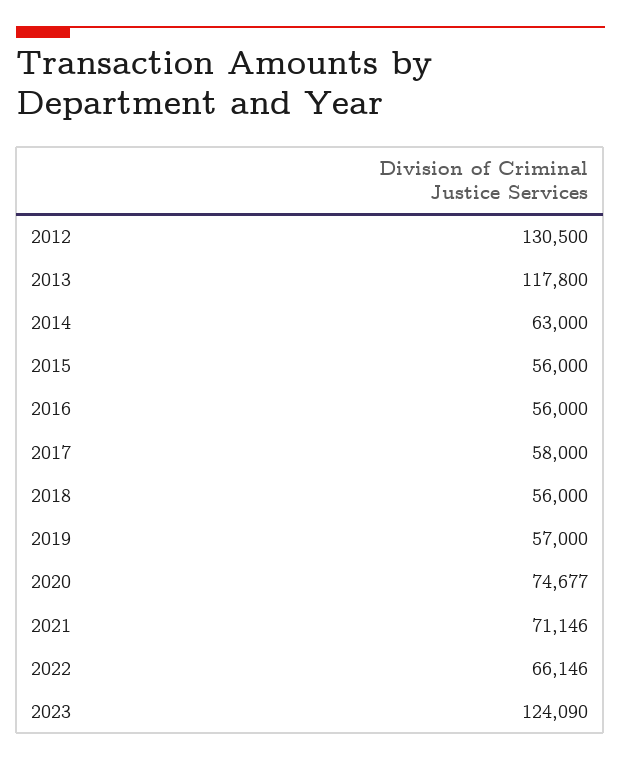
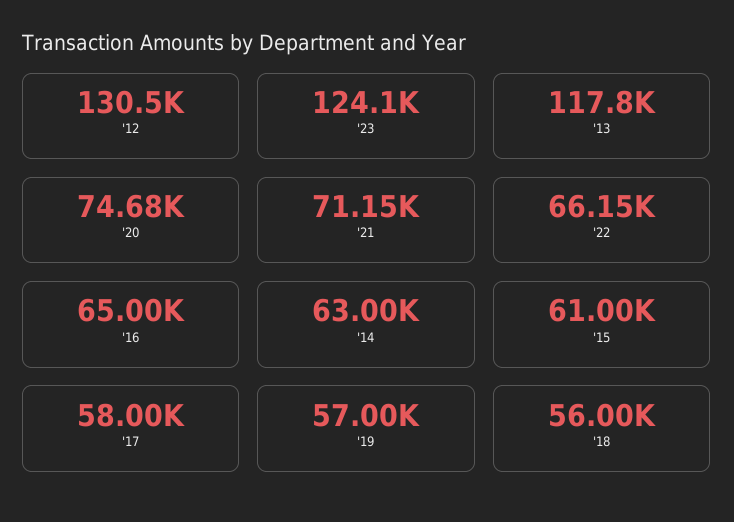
2015: 56000 -> 61000
2016: 56000 -> 65000

